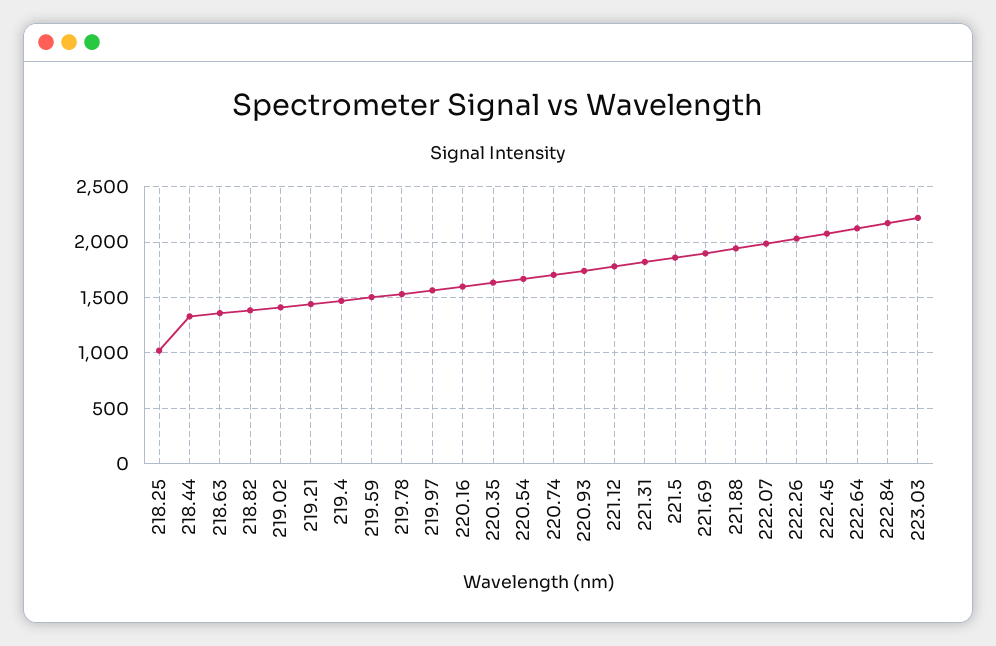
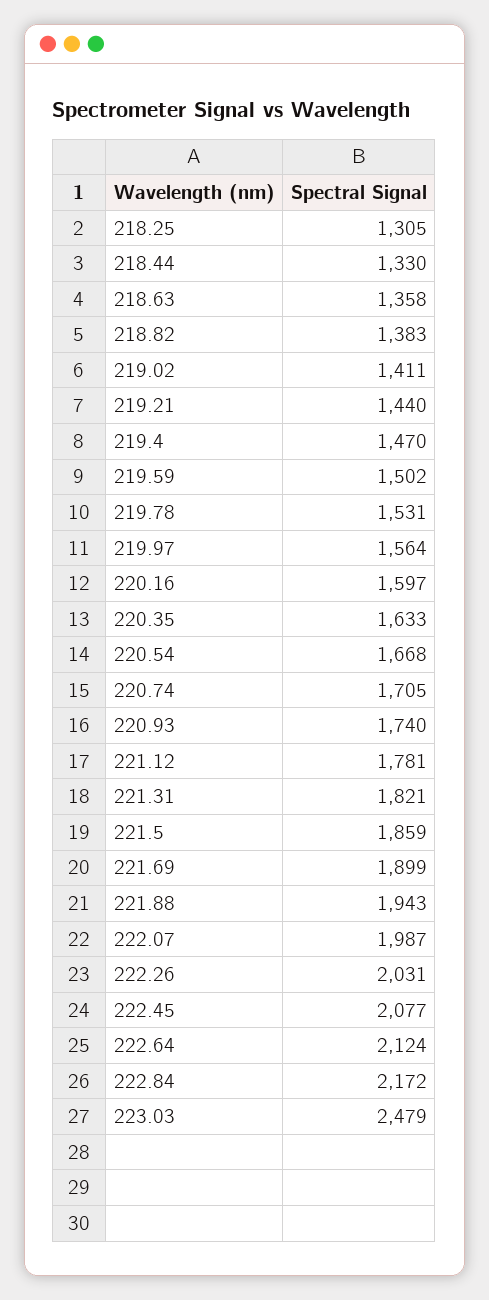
218.25: 1000 -> 1305
223.03: 2200 -> 2479

